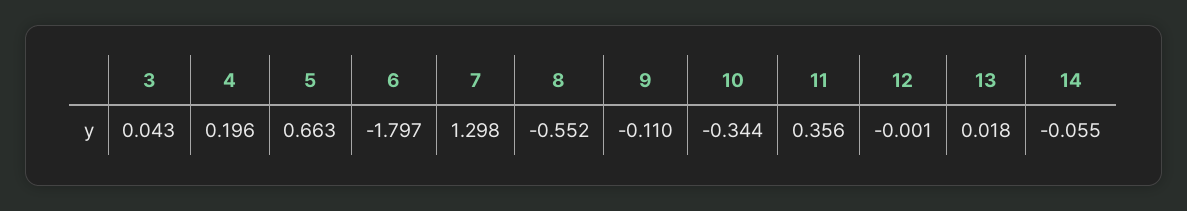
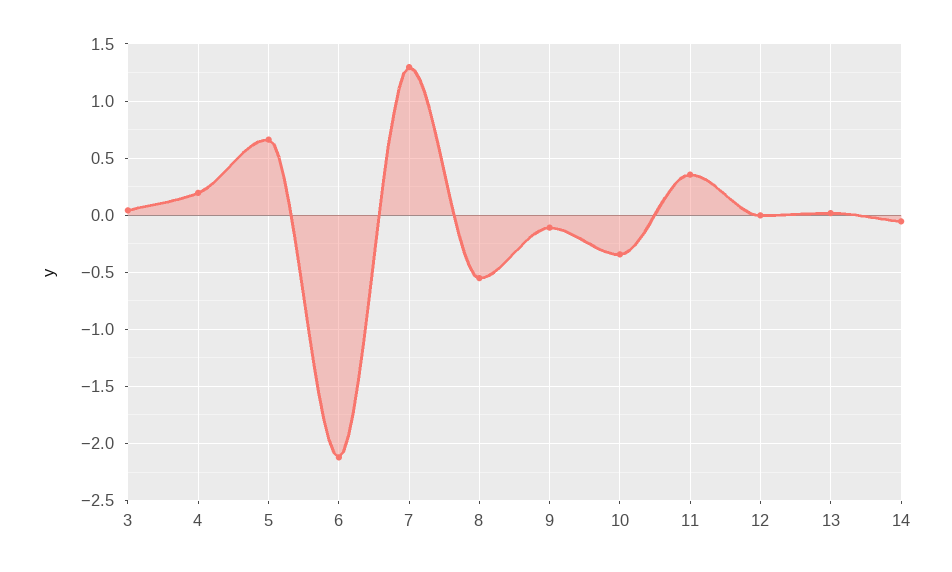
6: -1.797 -> -2.1

